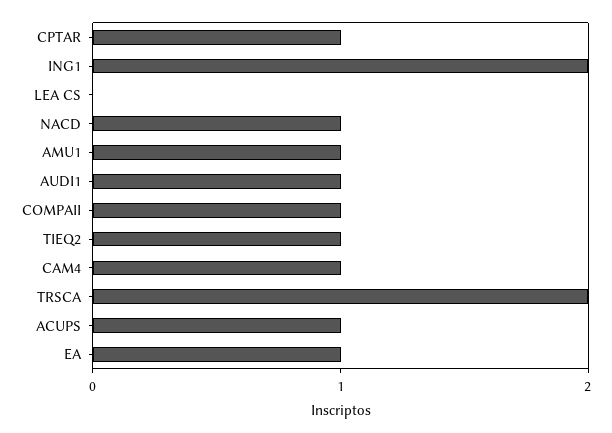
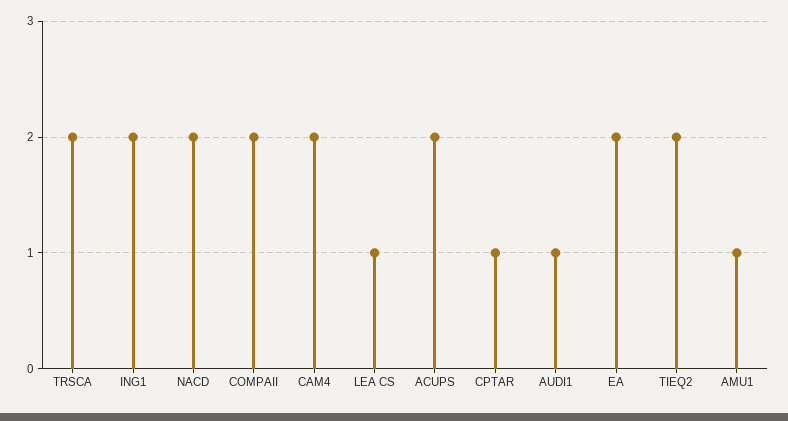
LEA CS: 0 -> 1
NACD: 1 -> 2
COMPAII: 1 -> 2
TIEQ2: 1 -> 2
CAM4: 1 -> 2
ACUPS: 1 -> 2
EA: 1 -> 2

